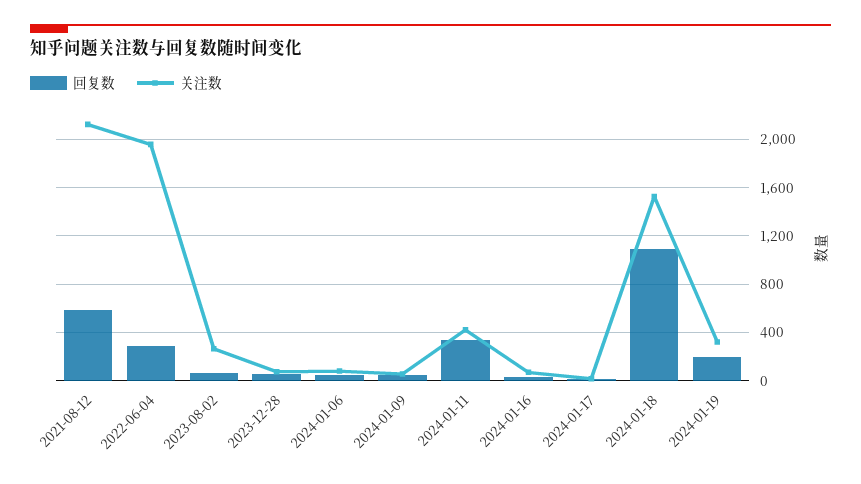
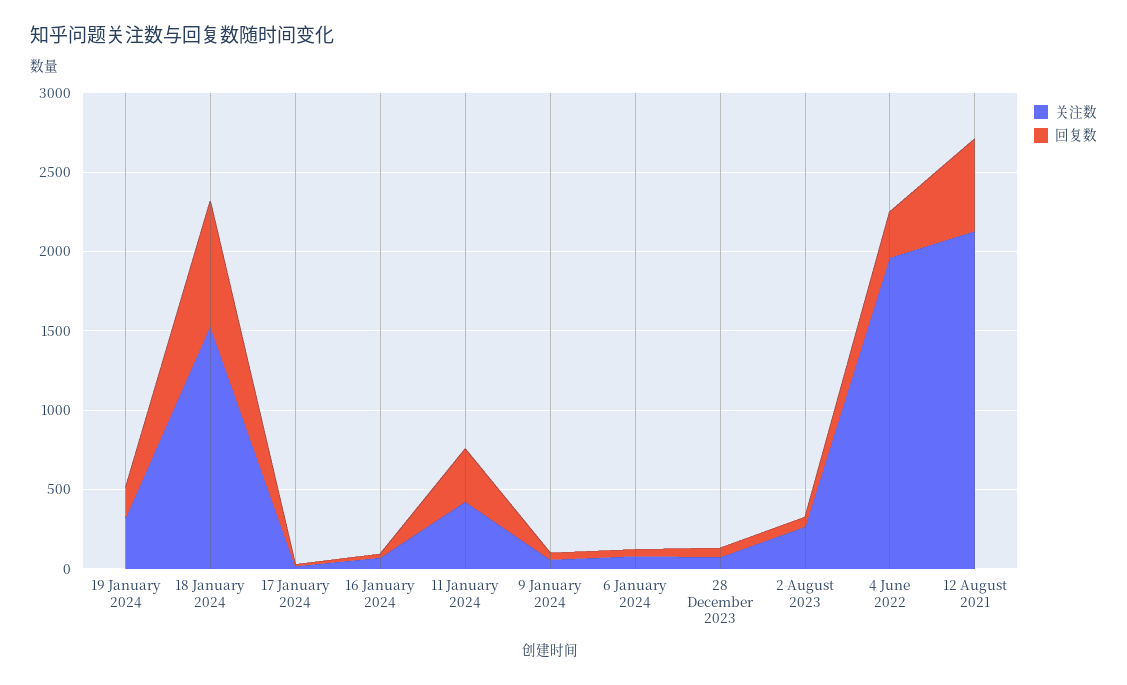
回复数, 2024-01-18: 1100 -> 800

